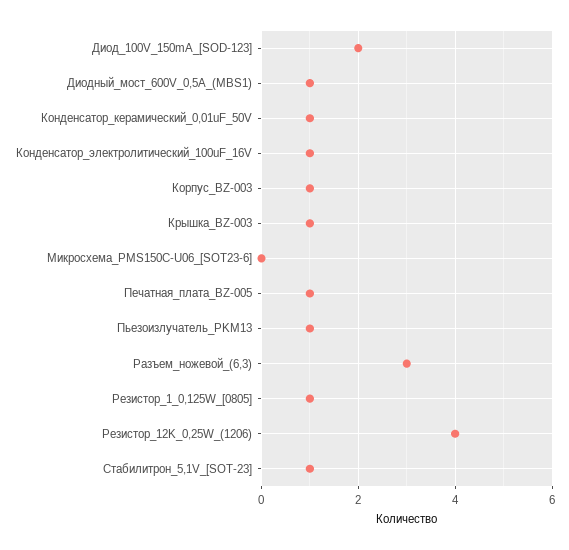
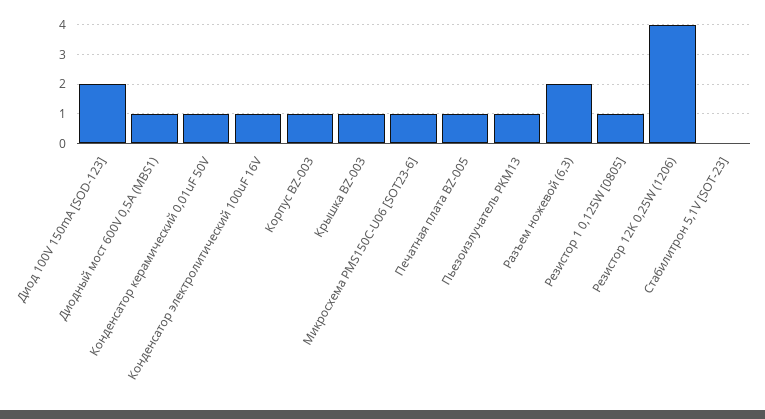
Микросхема_PMS150C-U06_[SOT23-6]: 0 -> 1
Разъем_ножевой_(6,3): 3 -> 2
Стабилитрон_5,1V_[SOT-23]: 1 -> 0

